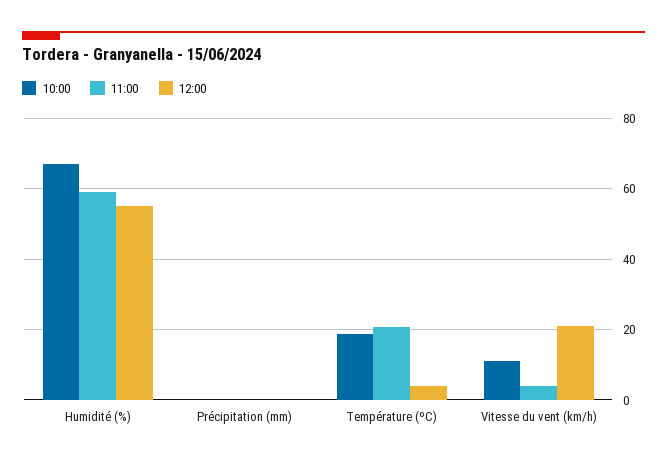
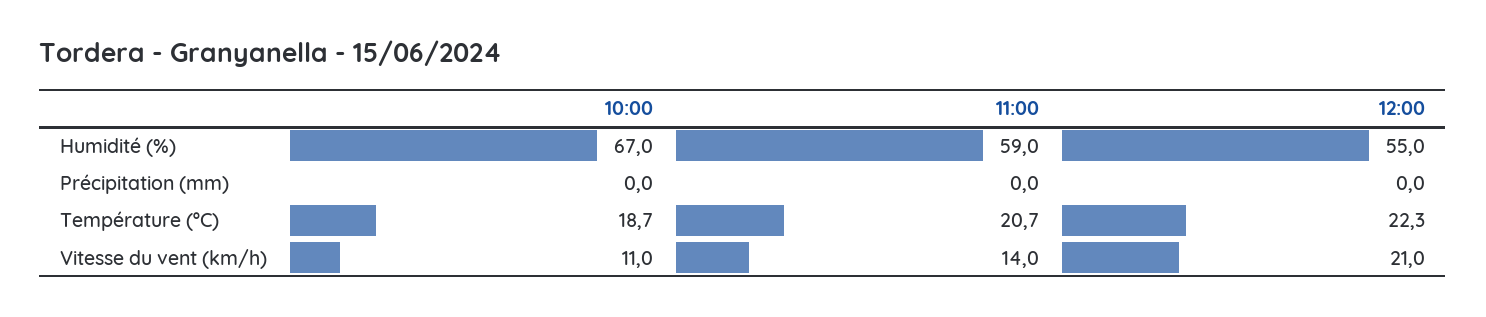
12:00, Température (ºC): 4 -> 22.3
11:00, Vitesse du vent (km/h): 4 -> 14

